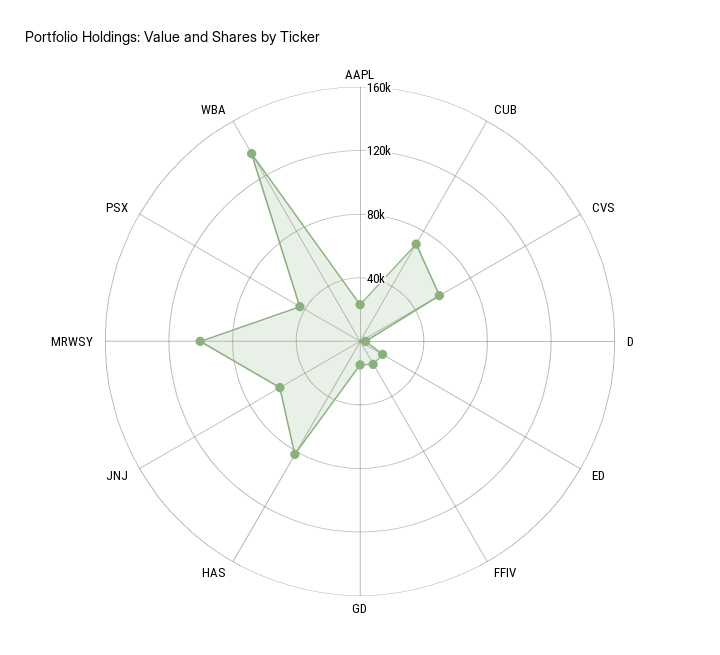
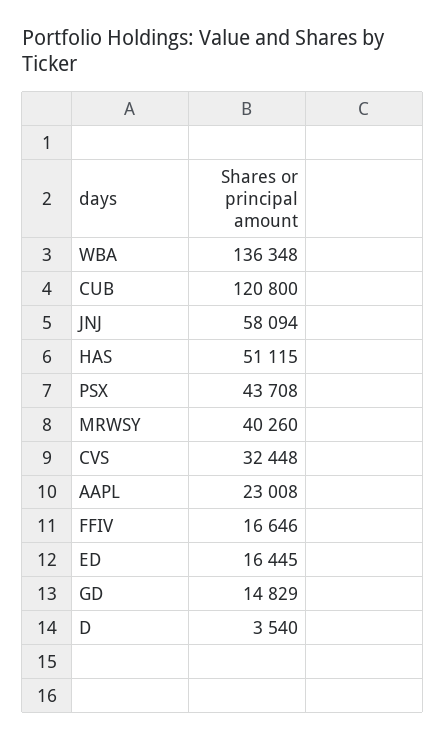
CUB: 70000 -> 120800
CVS: 60000 -> 32448
HAS: 80000 -> 51115
MRWSY: 100000 -> 40260

